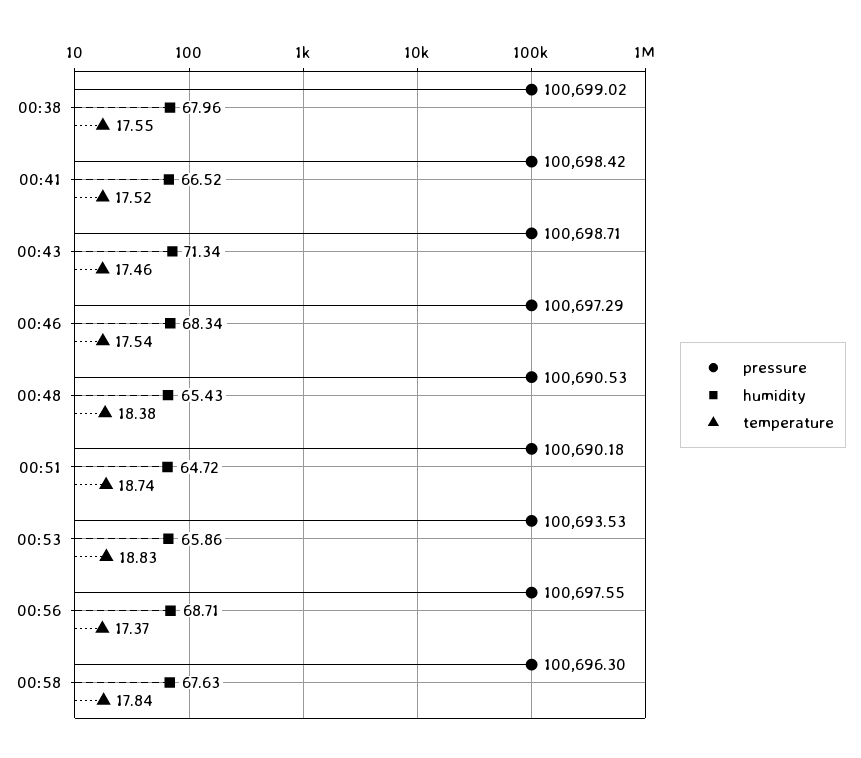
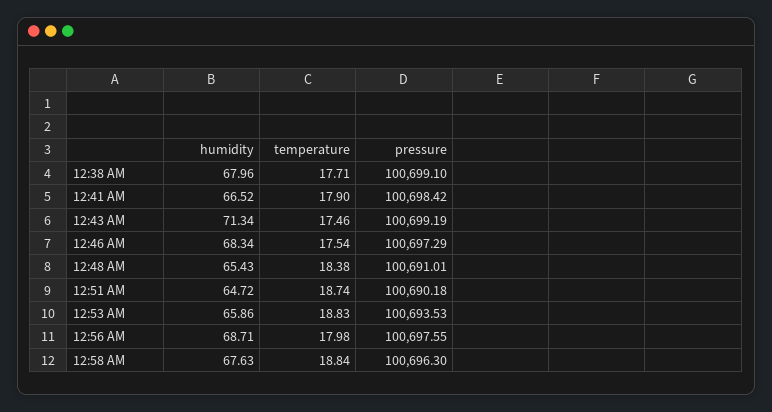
pressure, 00:38: 100699.02 -> 100699.1
temperature, 00:38: 17.55 -> 17.71
temperature, 00:41: 17.52 -> 17.9
pressure, 00:43: 100698.71 -> 100699.19
pressure, 00:48: 100690.53 -> 100691.01
temperature, 00:56: 17.37 -> 17.98
temperature, 00:58: 17.84 -> 18.84

